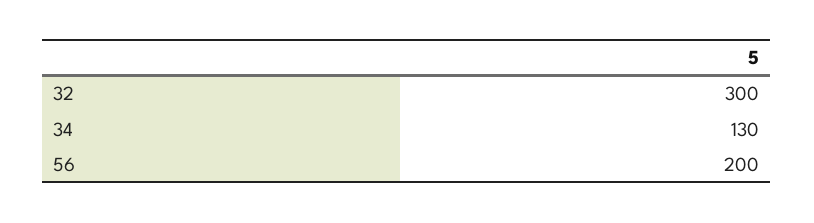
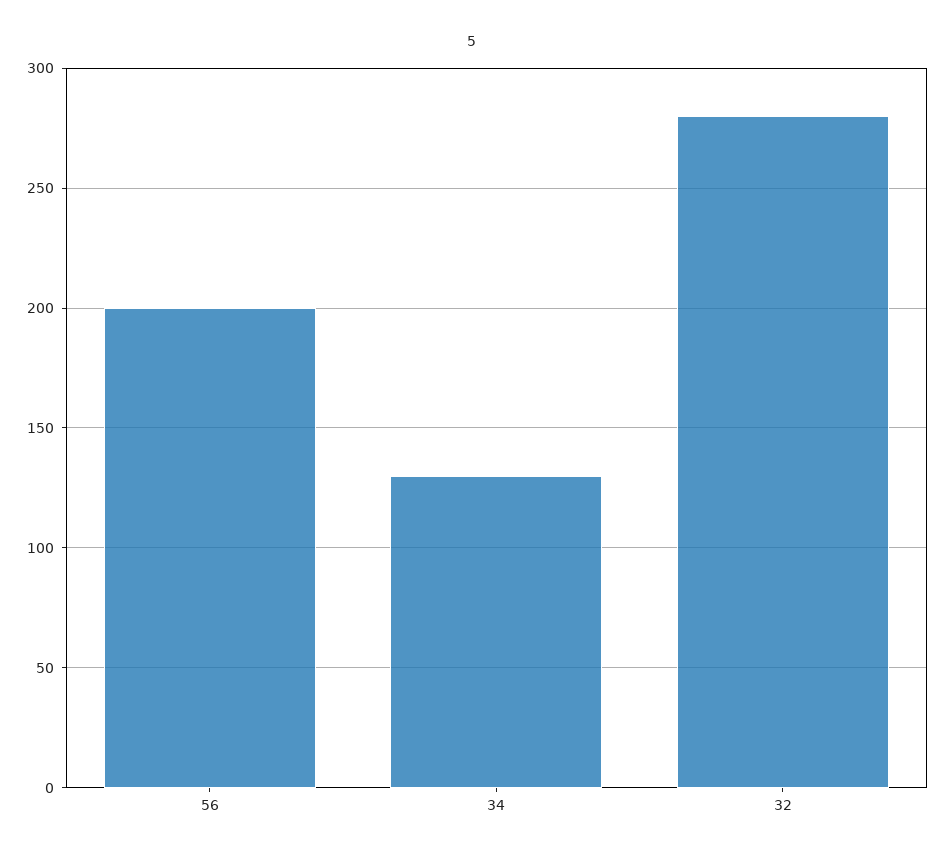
32: 300 -> 280

